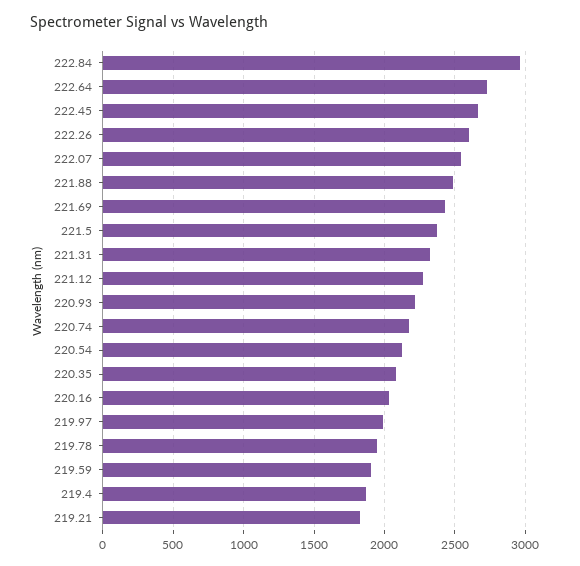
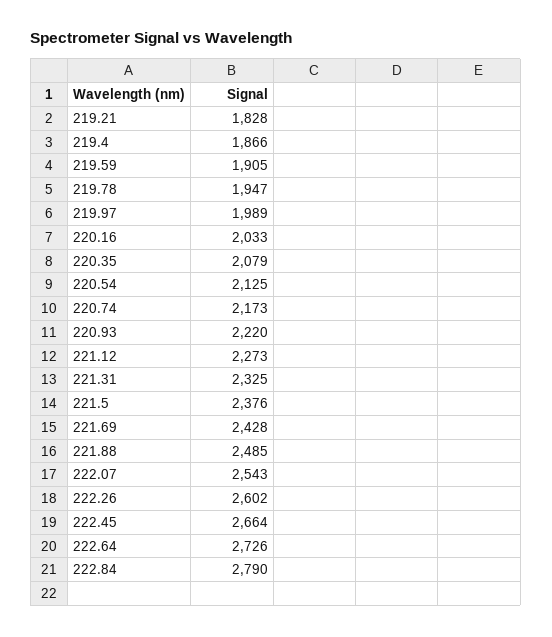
222.84: 2950 -> 2790

